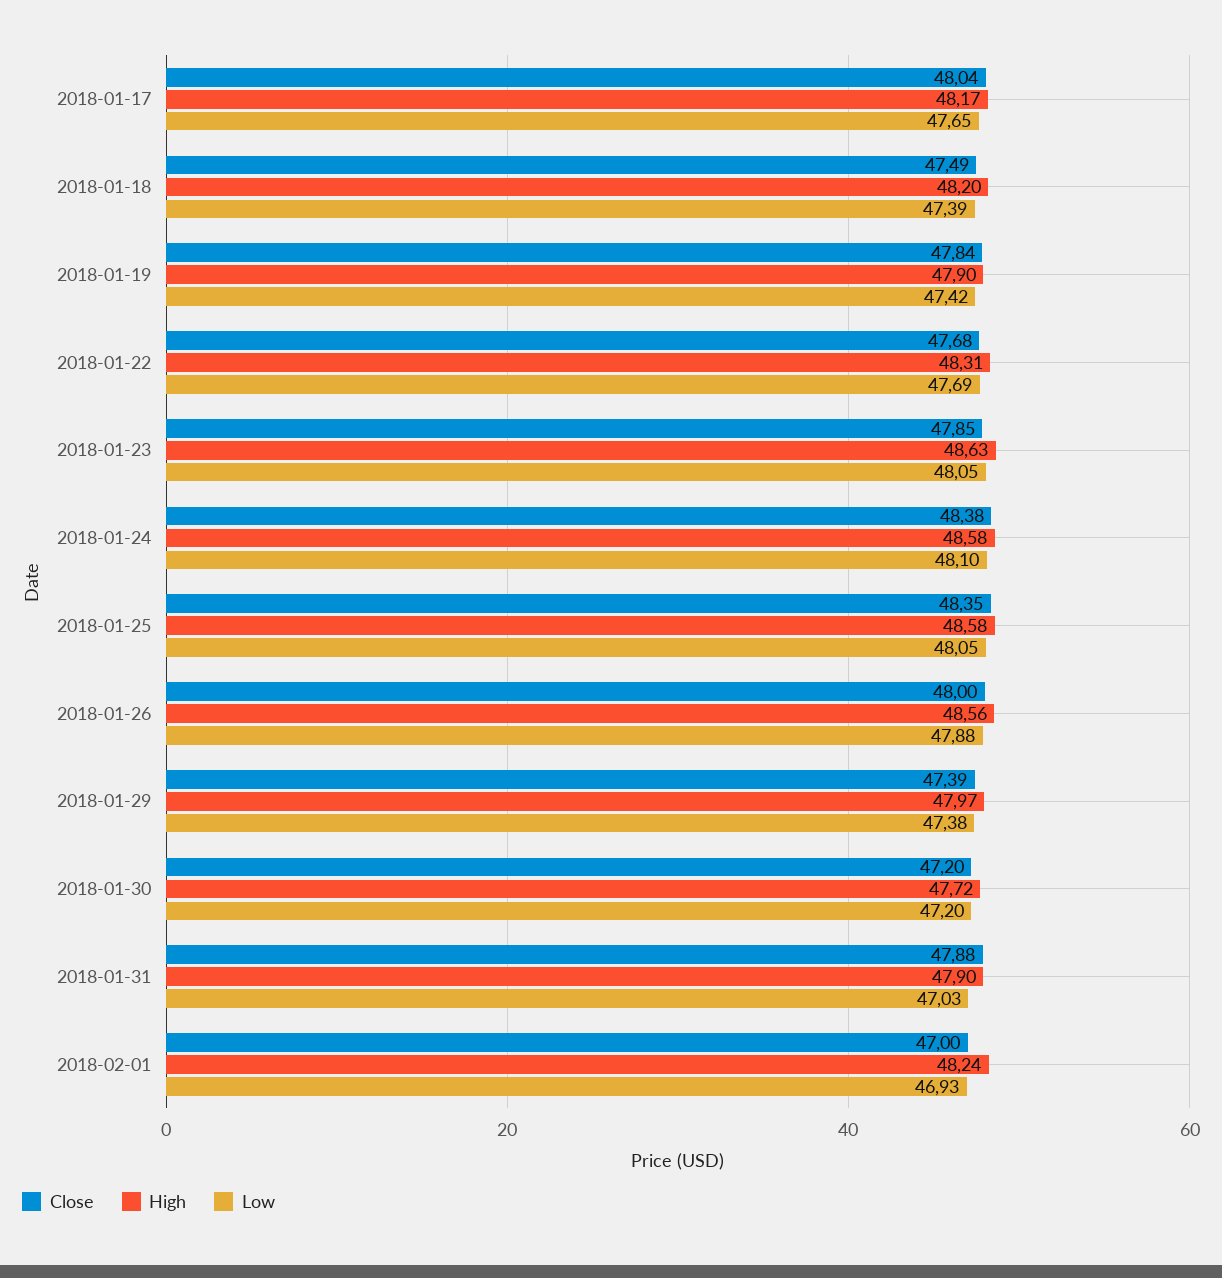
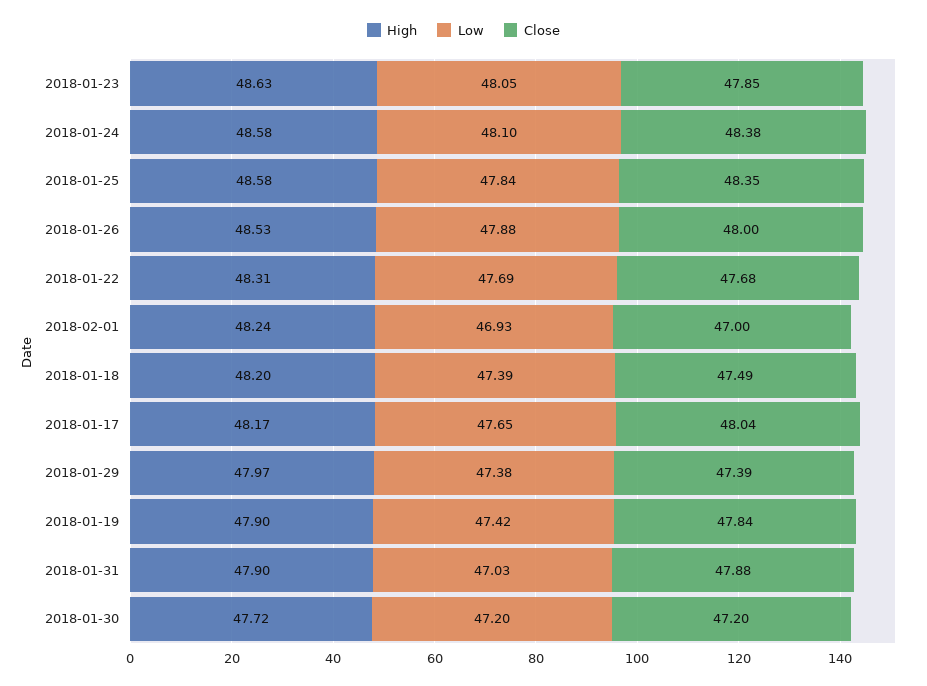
Low, 2018-01-25: 48.05 -> 47.84
High, 2018-01-26: 48.56 -> 48.53

